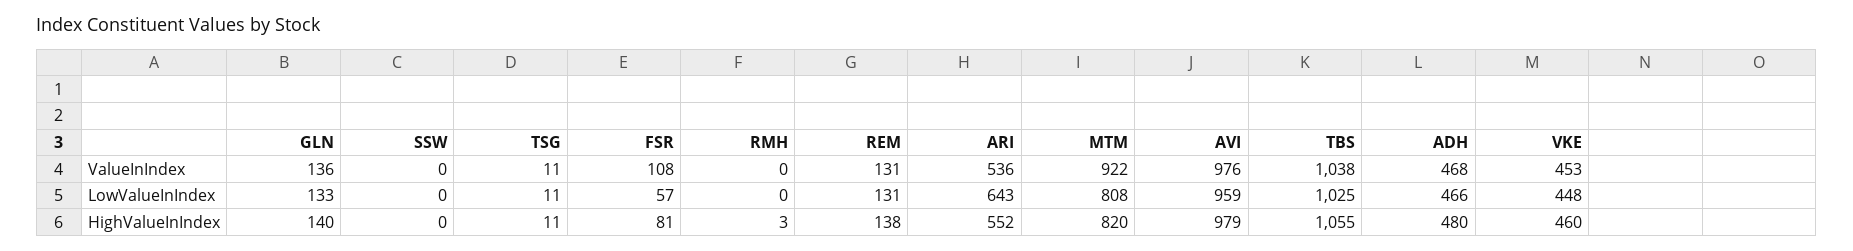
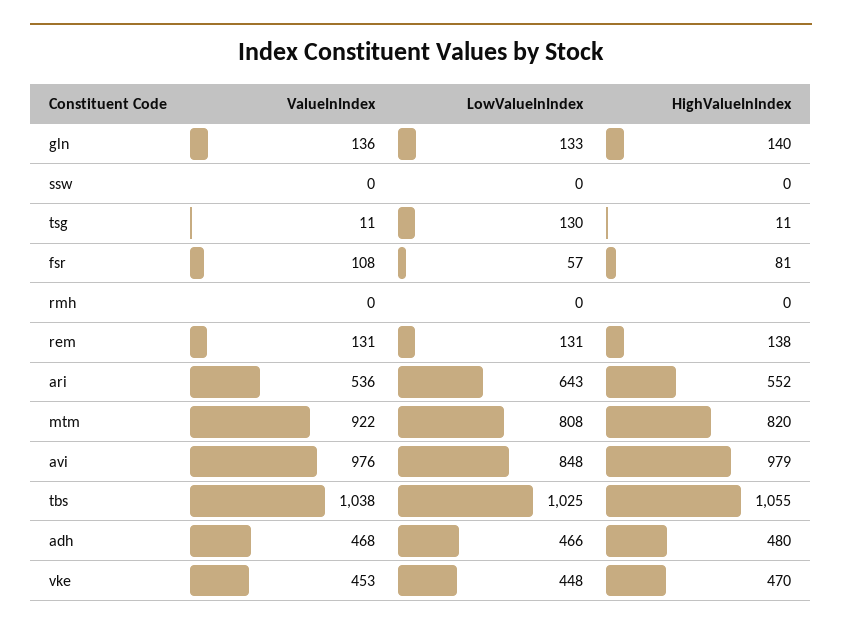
TSG, LowValueInIndex: 11 -> 130
AVI, LowValueInIndex: 959 -> 848
RMH, HighValueInIndex: 3 -> 0
VKE, HighValueInIndex: 460 -> 470

